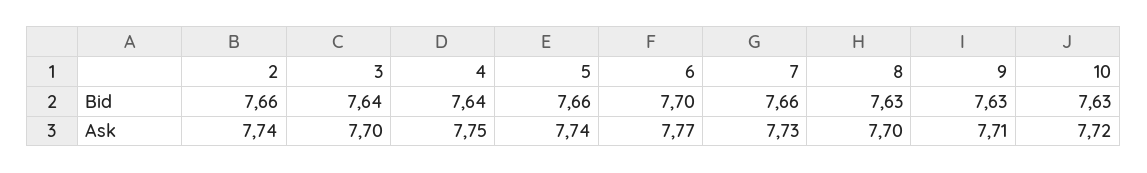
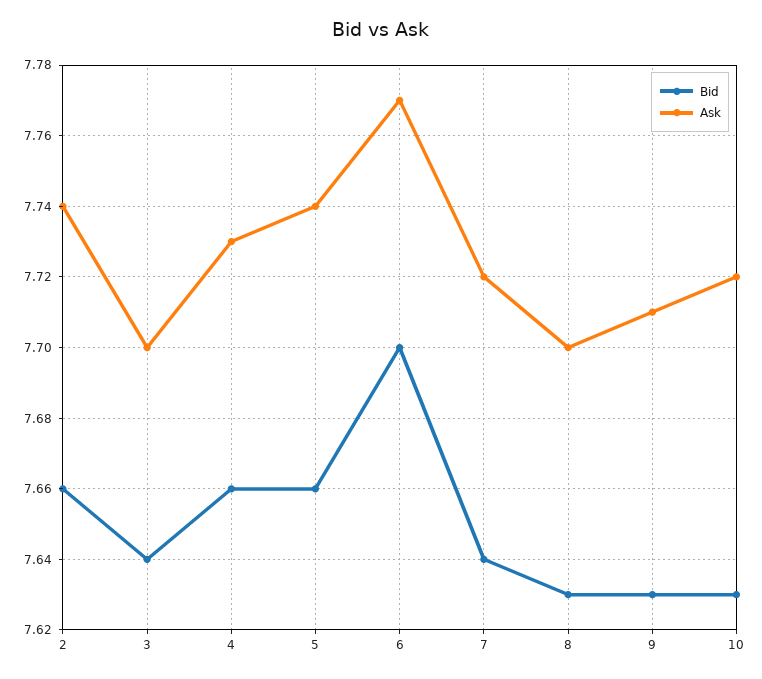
Bid, 4: 7.64 -> 7.66
Bid, 7: 7.66 -> 7.64
Ask, 4: 7.75 -> 7.73
Ask, 7: 7.73 -> 7.72

